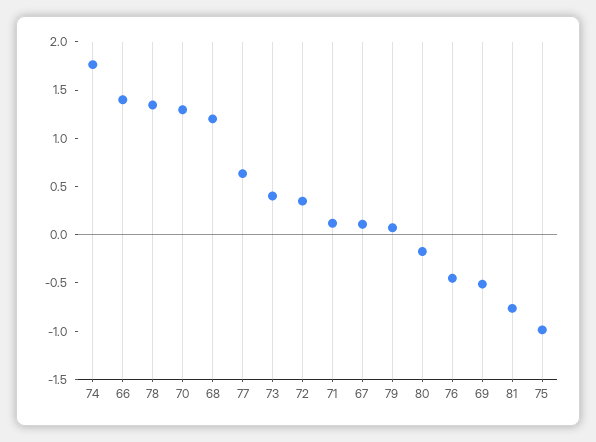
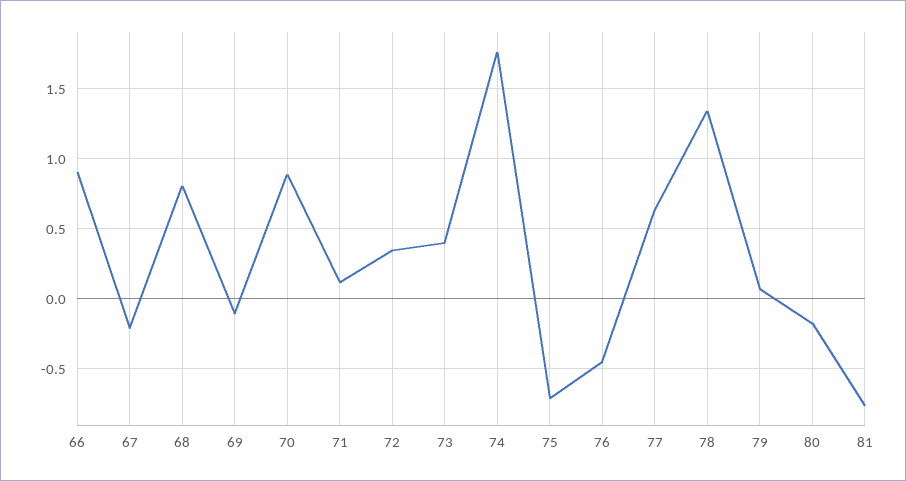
66: 1.4 -> 0.9
70: 1.3 -> 0.9
68: 1.2 -> 0.8
67: 0.1 -> -0.2
69: -0.5 -> -0.1
75: -1 -> -0.7

